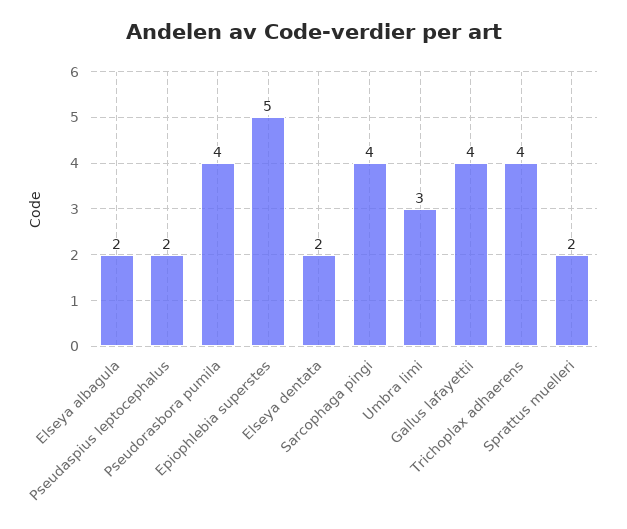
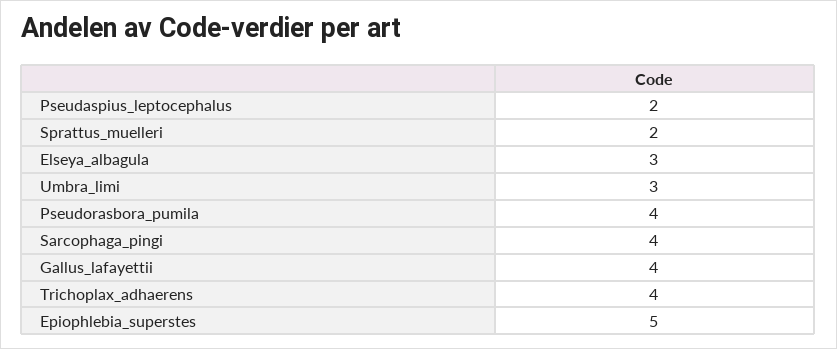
Elseya albagula: 2 -> 3
Elseya dentata: 2 -> none

